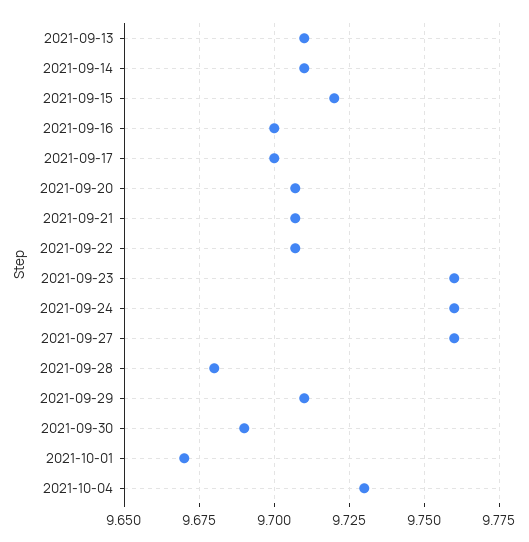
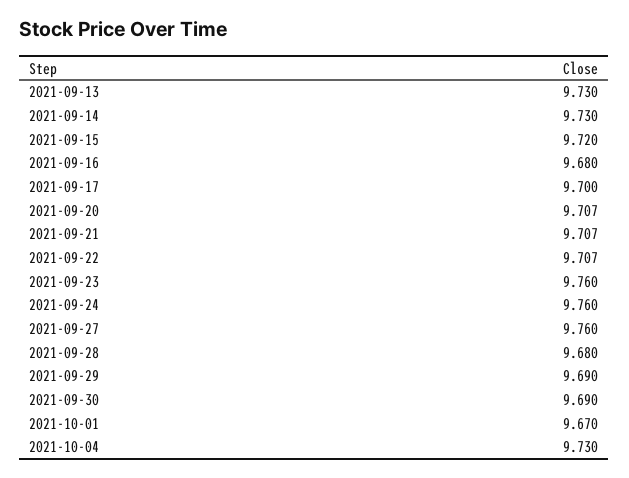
2021-09-13: 9.71 -> 9.73
2021-09-14: 9.71 -> 9.73
2021-09-16: 9.7 -> 9.68
2021-09-29: 9.71 -> 9.69

